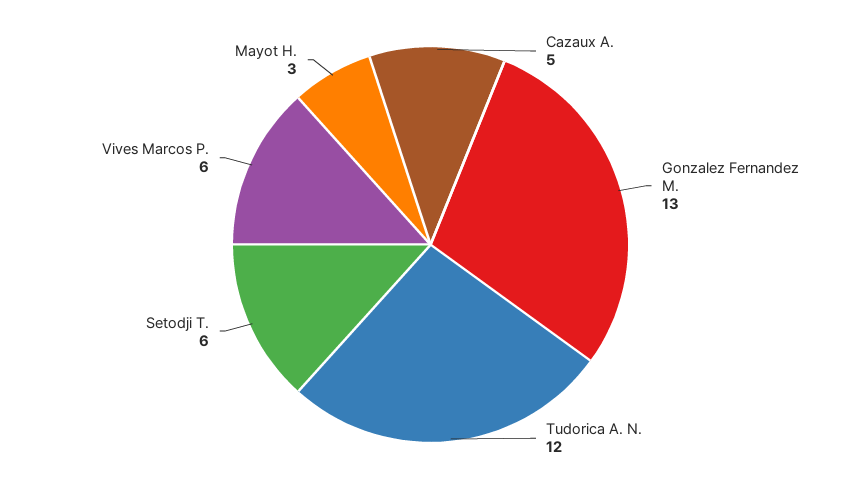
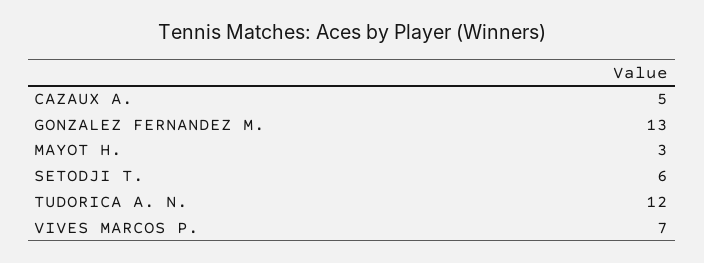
Vives Marcos P.: 6 -> 7

